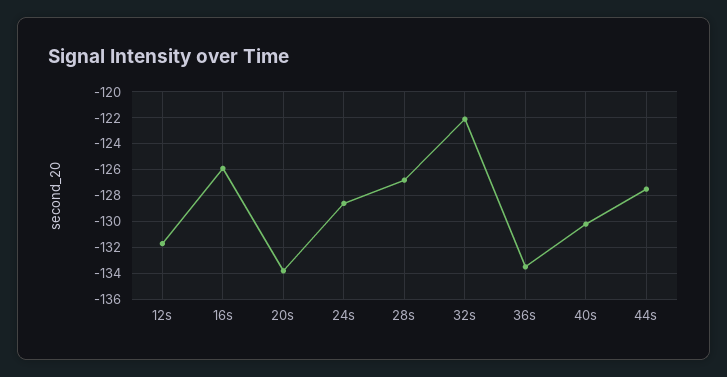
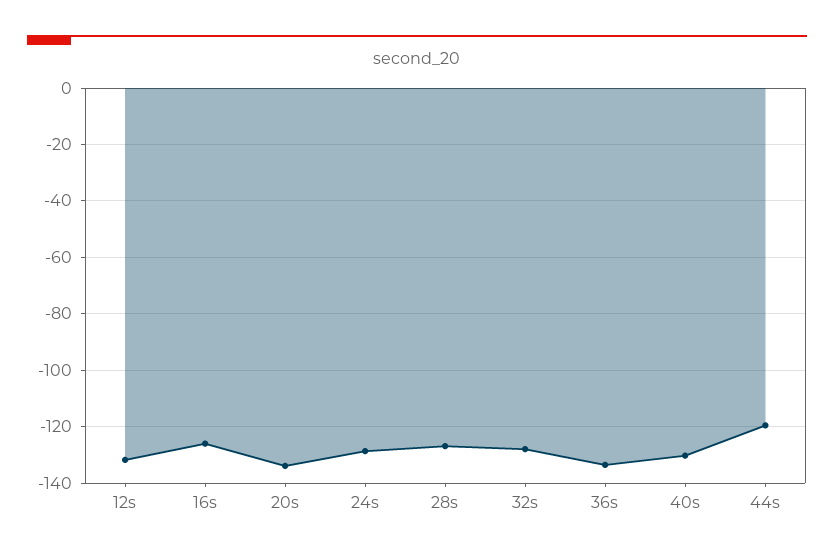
32s: -122 -> -127.5
44s: -127.5 -> -120

